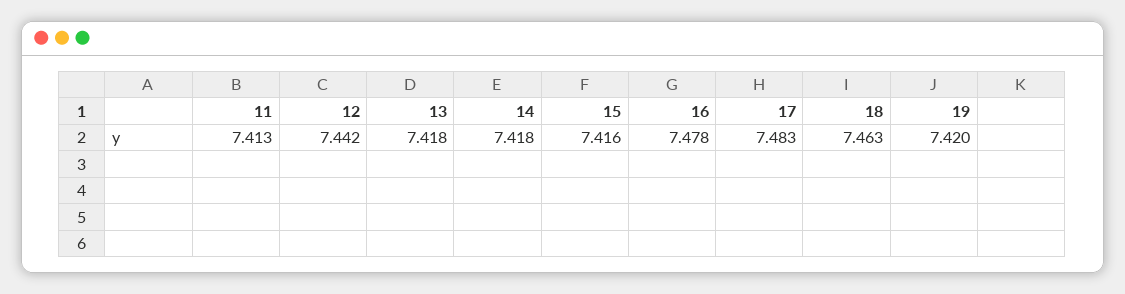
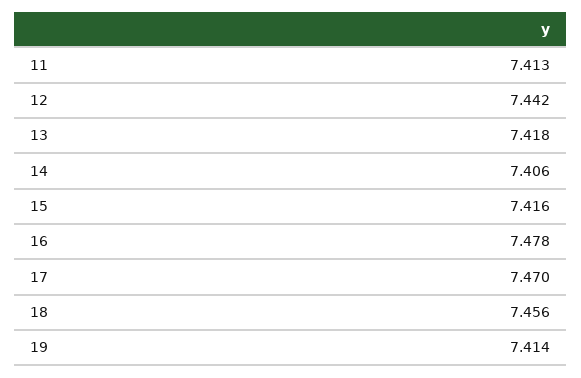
14: 7.418 -> 7.406
17: 7.483 -> 7.47
18: 7.463 -> 7.456
19: 7.42 -> 7.414

